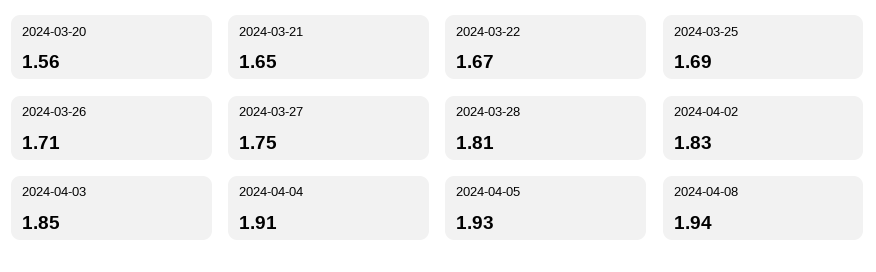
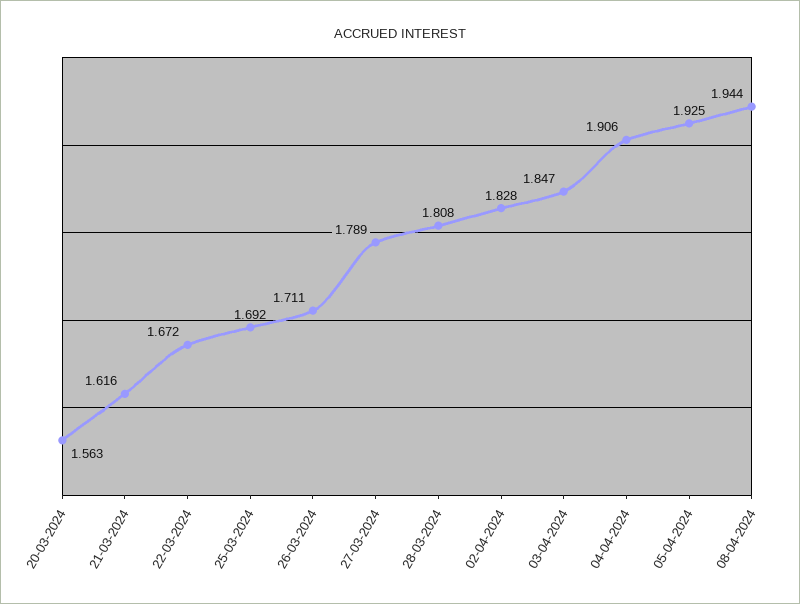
2024-03-21: 1.65 -> 1.616
2024-03-27: 1.75 -> 1.789

